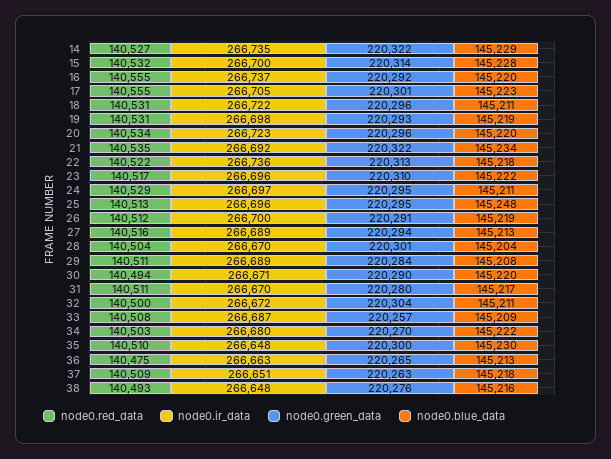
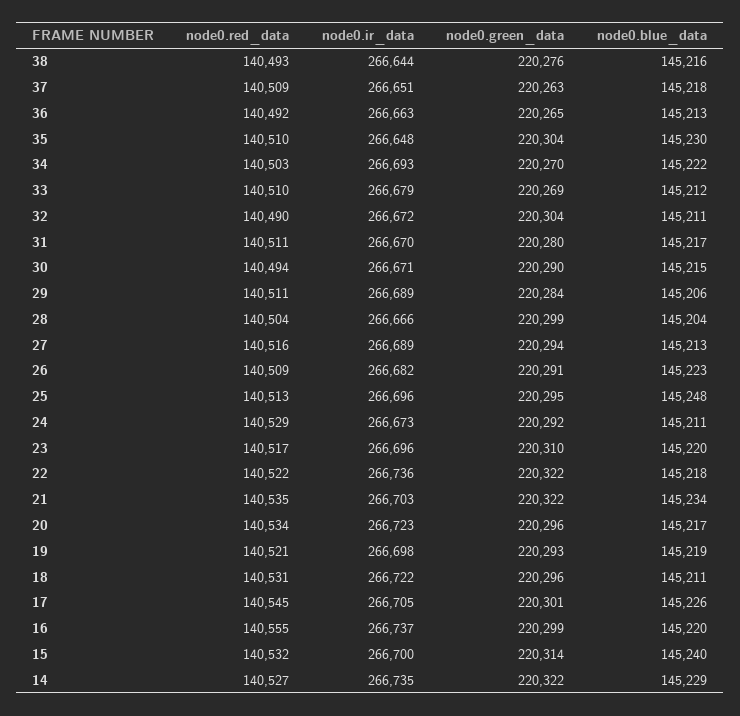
node0.blue_data, 15: 145228 -> 145240
node0.green_data, 16: 220292 -> 220299
node0.red_data, 17: 140555 -> 140545
node0.blue_data, 17: 145223 -> 145226
node0.red_data, 19: 140531 -> 140521
node0.blue_data, 20: 145220 -> 145217
node0.ir_data, 21: 266692 -> 266703
node0.green_data, 22: 220313 -> 220322
node0.blue_data, 23: 145222 -> 145220
node0.ir_data, 24: 266697 -> 266673
node0.green_data, 24: 220295 -> 220292
node0.red_data, 26: 140512 -> 140509
node0.ir_data, 26: 266700 -> 266682
node0.blue_data, 26: 145219 -> 145223
node0.ir_data, 28: 266670 -> 266666
node0.green_data, 28: 220301 -> 220299
node0.blue_data, 29: 145208 -> 145206
node0.blue_data, 30: 145220 -> 145215
node0.red_data, 32: 140500 -> 140490
node0.red_data, 33: 140508 -> 140510
node0.ir_data, 33: 266687 -> 266679
node0.green_data, 33: 220257 -> 220269
node0.blue_data, 33: 145209 -> 145212
node0.ir_data, 34: 266680 -> 266693
node0.green_data, 35: 220300 -> 220304
node0.red_data, 36: 140475 -> 140492
node0.ir_data, 38: 266648 -> 266644

